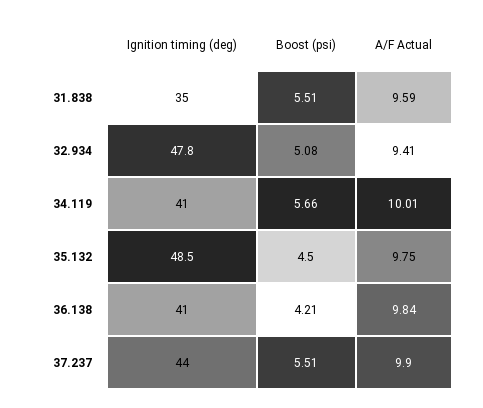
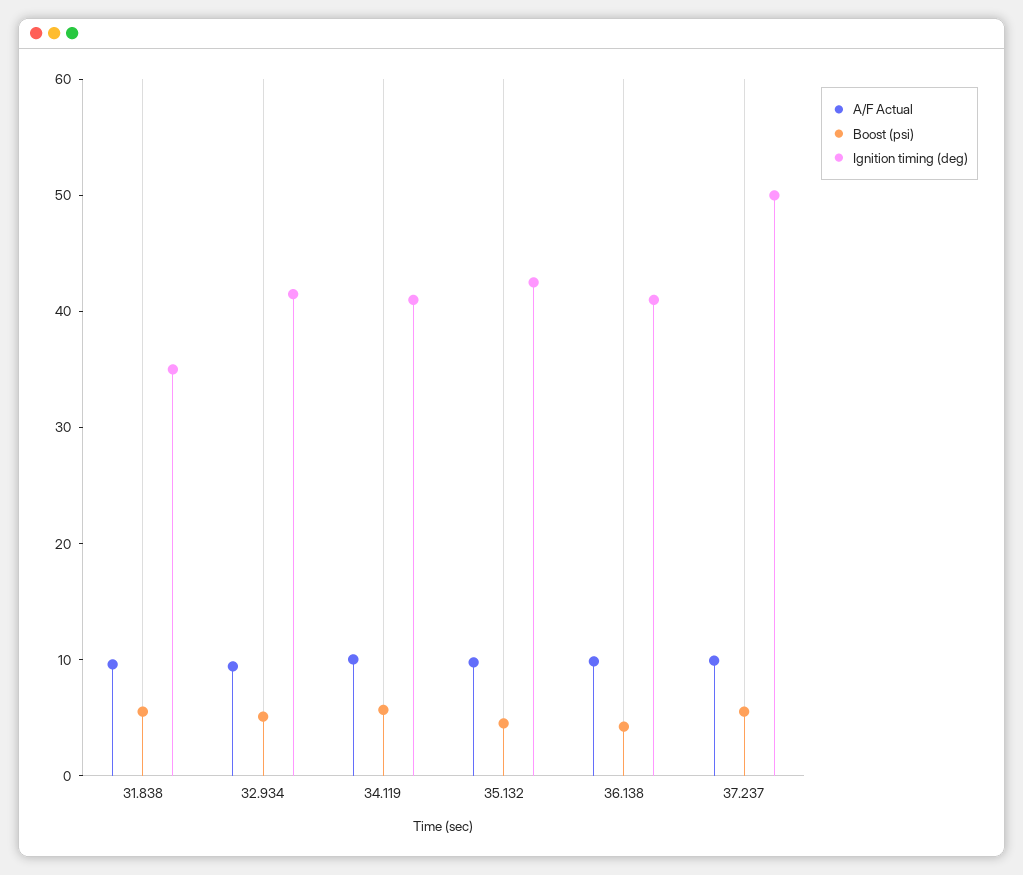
Ignition timing (deg), 32.934: 47.8 -> 42
Ignition timing (deg), 35.132: 48.5 -> 42
Ignition timing (deg), 37.237: 44 -> 50

